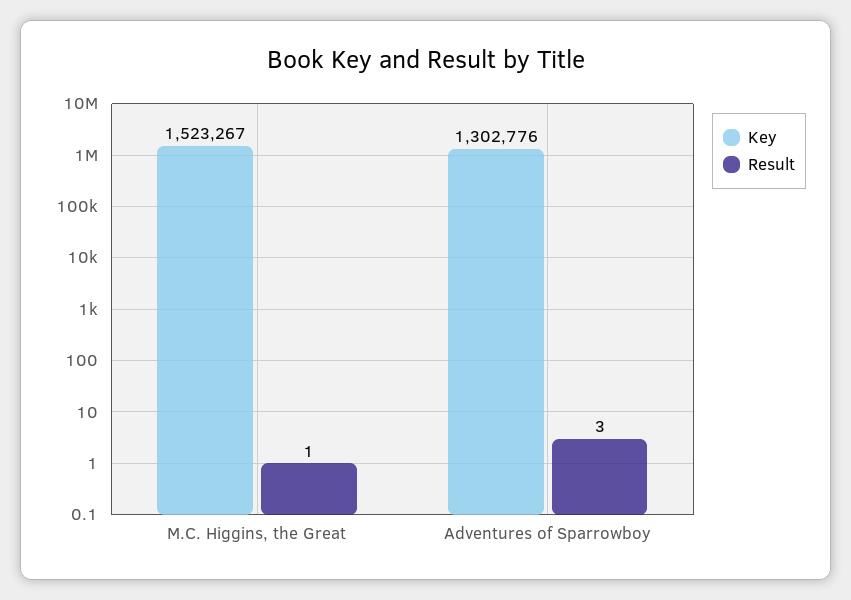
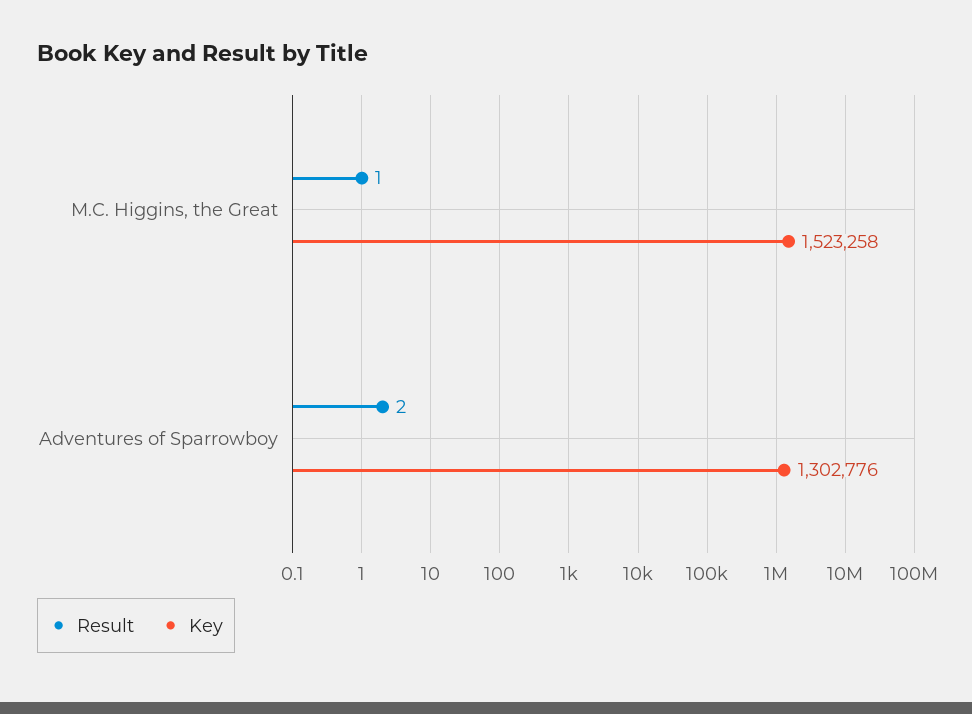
Key, M.C. Higgins, the Great: 1523267 -> 1523258
Result, Adventures of Sparrowboy: 3 -> 2

